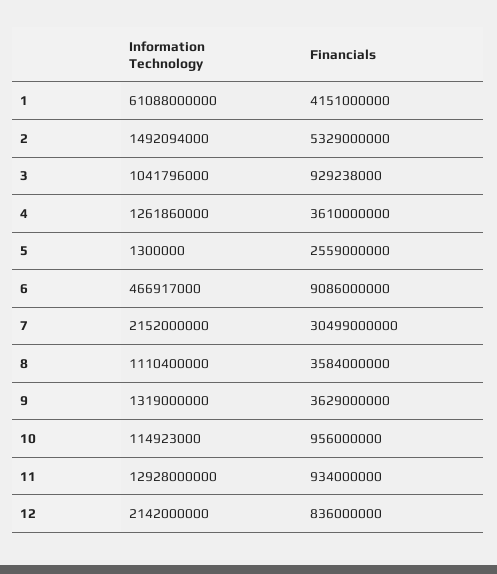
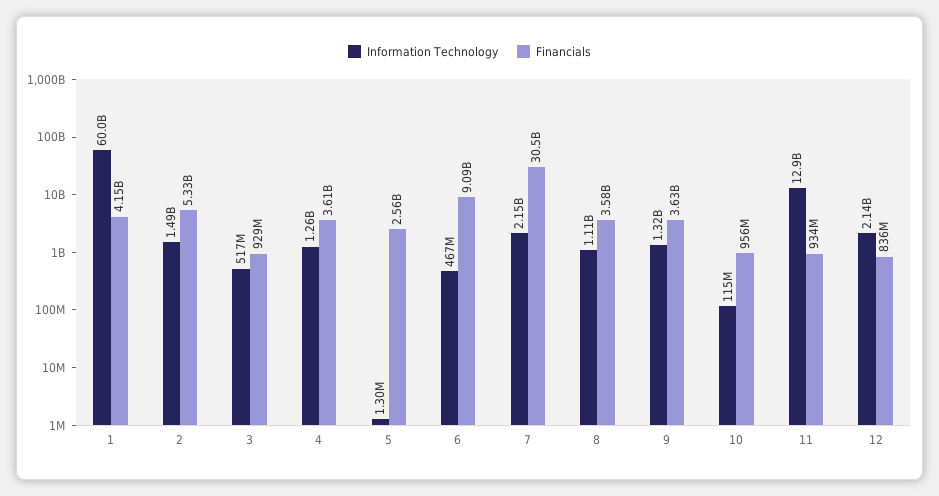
Information Technology, 1: 61088000000 -> 60000000000
Information Technology, 3: 1041796000 -> 517000000

